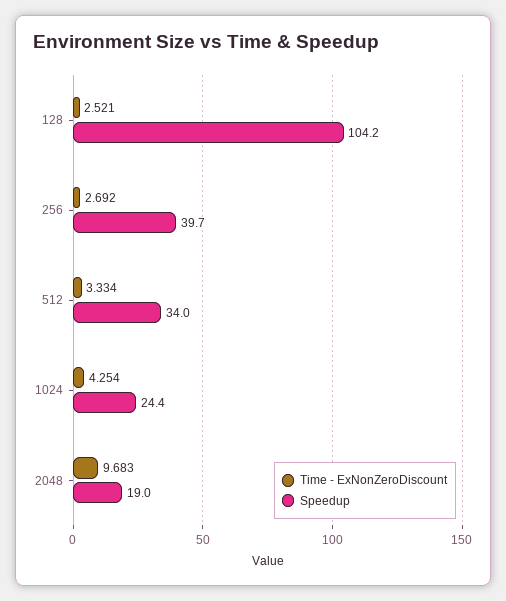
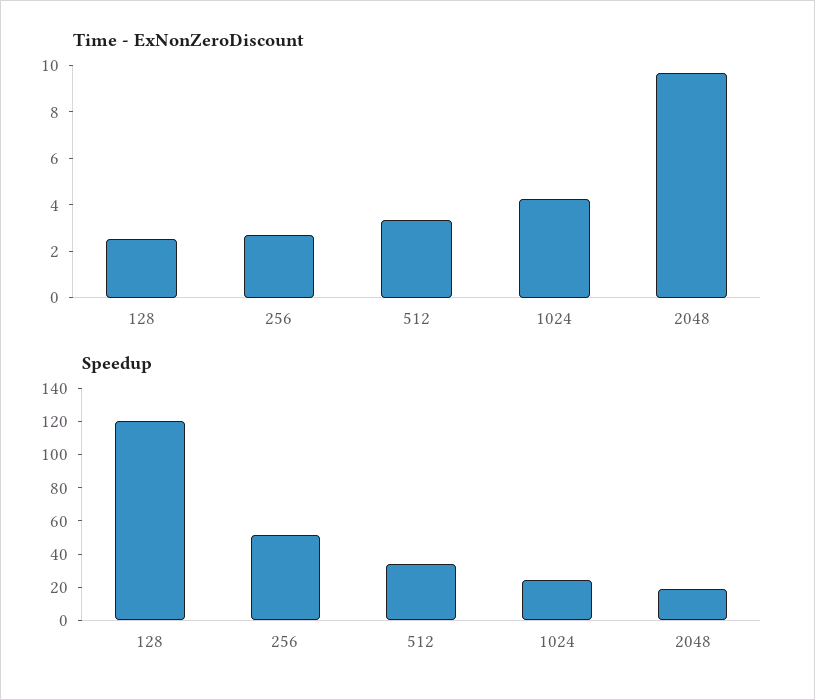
Speedup, 128: 104.2 -> 120
Speedup, 256: 39.7 -> 50

